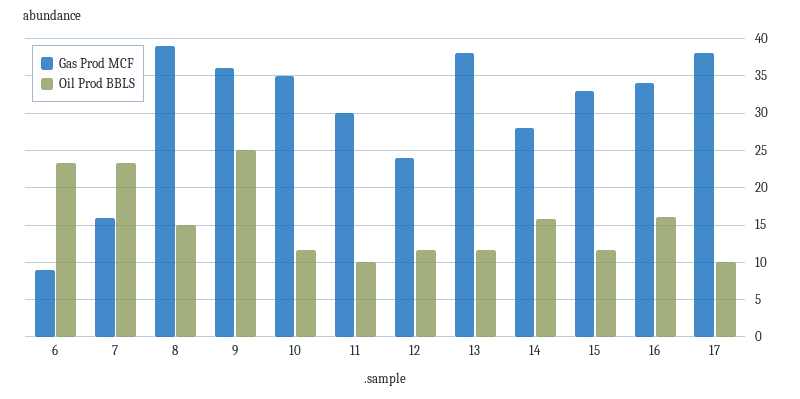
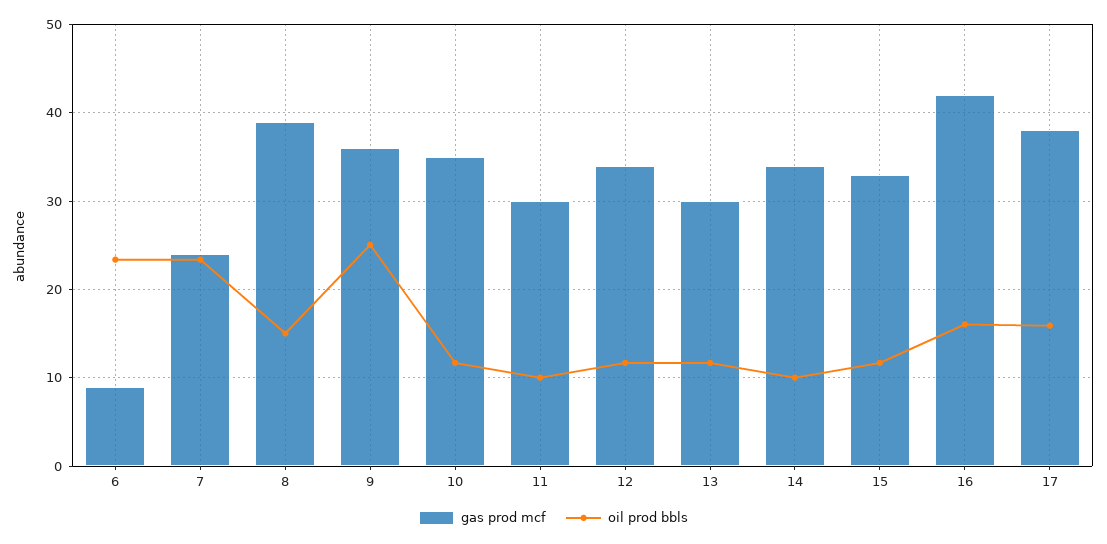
Gas Prod MCF, 7: 16 -> 24
Gas Prod MCF, 12: 24 -> 34
Gas Prod MCF, 13: 38 -> 30
Gas Prod MCF, 14: 28 -> 34
Oil Prod BBLS, 14: 16 -> 10
Gas Prod MCF, 16: 34 -> 42
Oil Prod BBLS, 17: 10 -> 16

